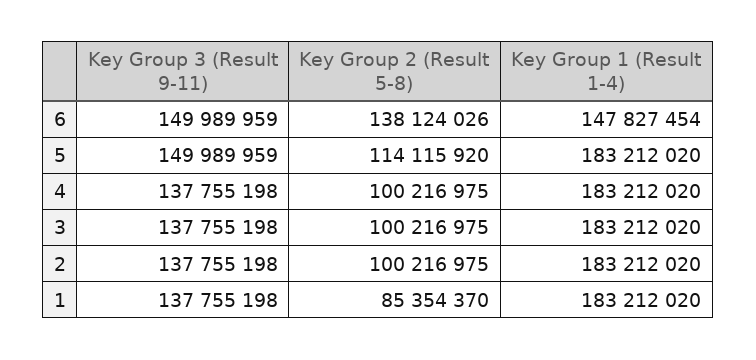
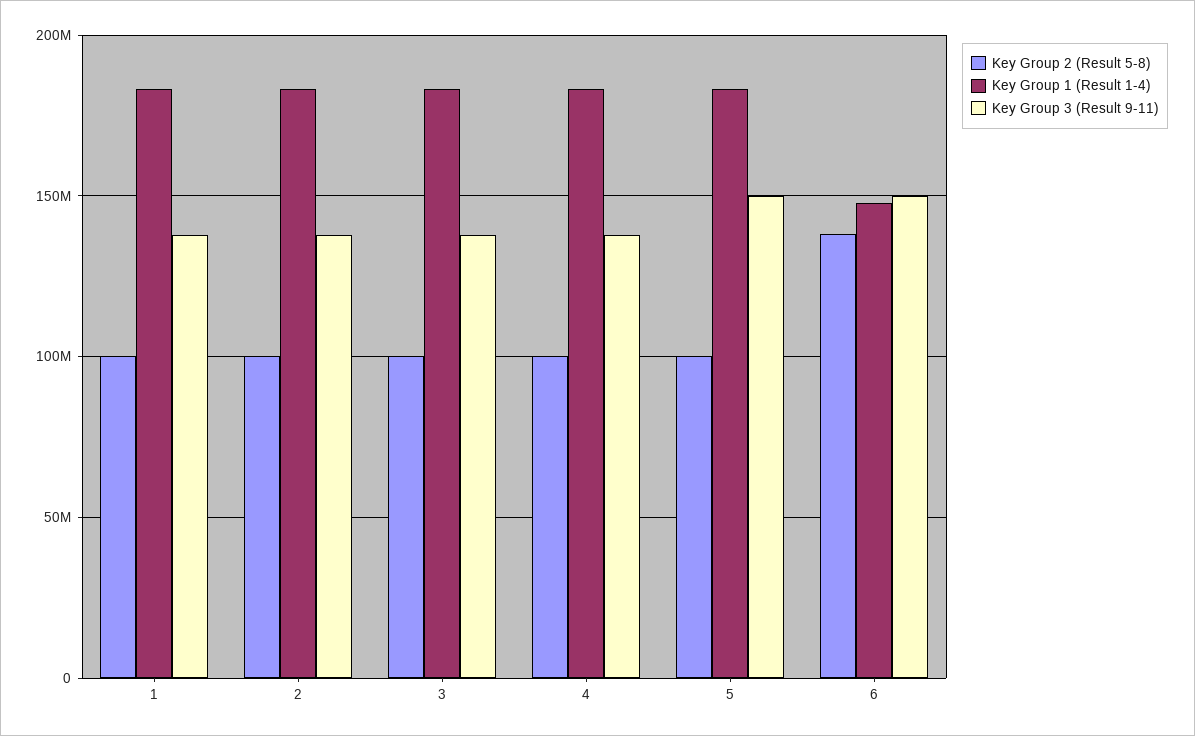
Key Group 2 (Result 5-8), 5: 114115920 -> 100000000
Key Group 2 (Result 5-8), 1: 85354370 -> 100000000

